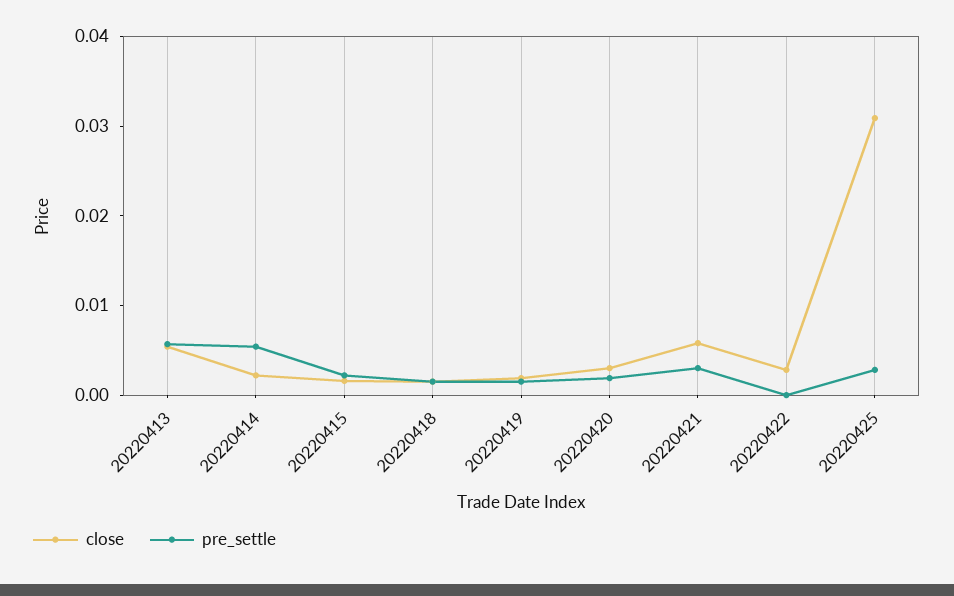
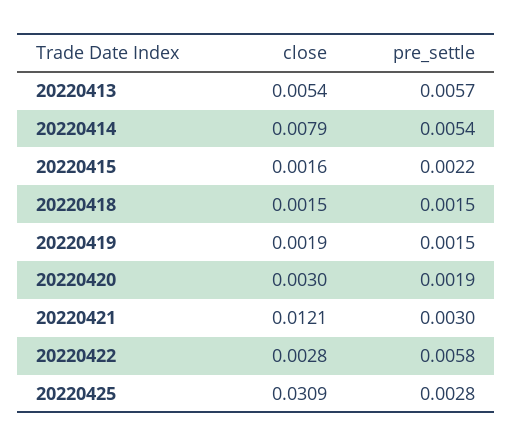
close, 20220414: 0.002 -> 0.0079
close, 20220421: 0.006 -> 0.0121
pre_settle, 20220422: 0 -> 0.0058

